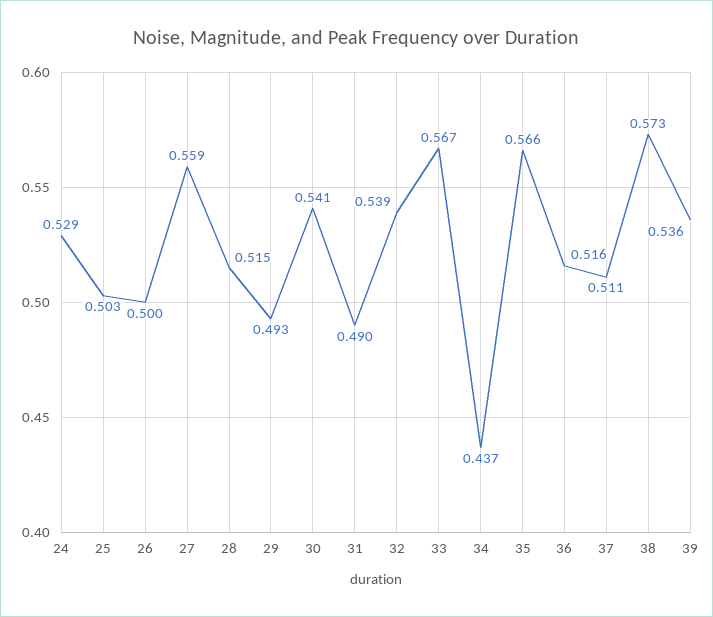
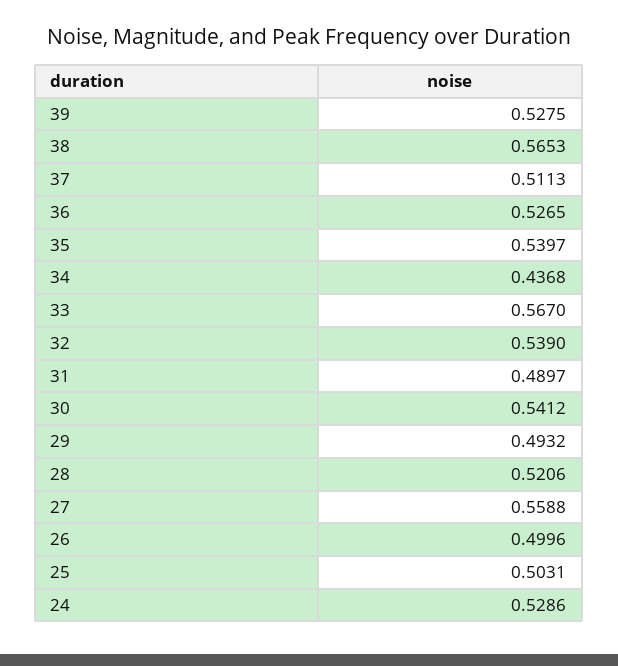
28: 0.515 -> 0.5206
35: 0.566 -> 0.5397
36: 0.516 -> 0.5265
38: 0.573 -> 0.5653
39: 0.536 -> 0.5275

